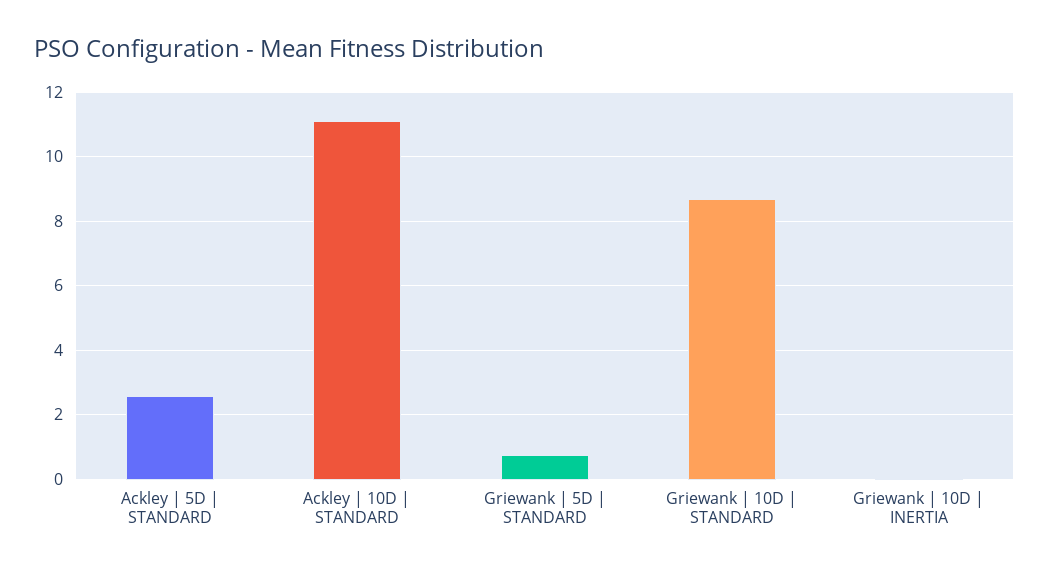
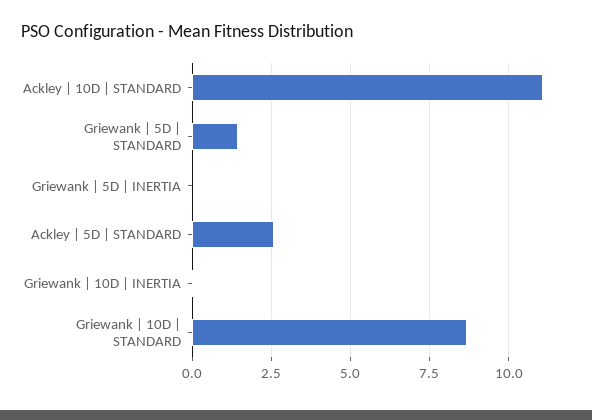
Griewank | 5D | STANDARD: 0.8 -> 1.5
Griewank | 5D | INERTIA: none -> 0

